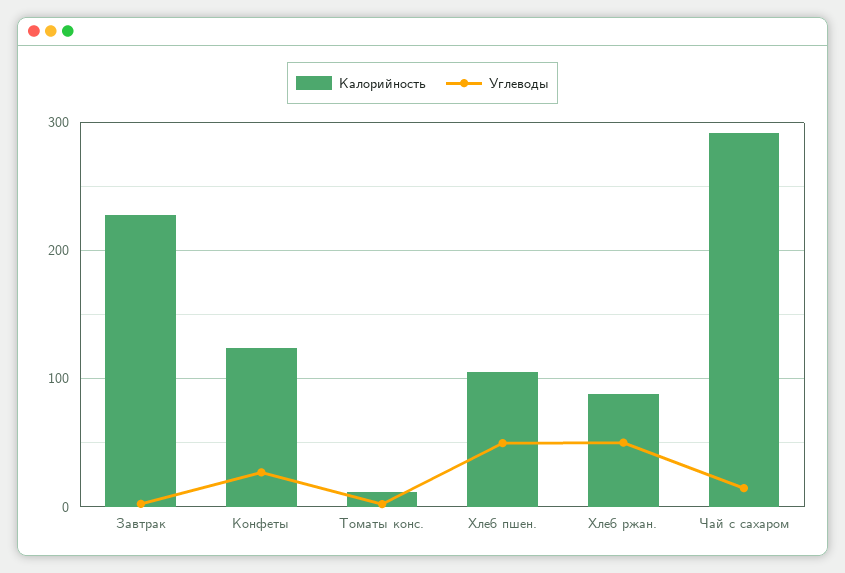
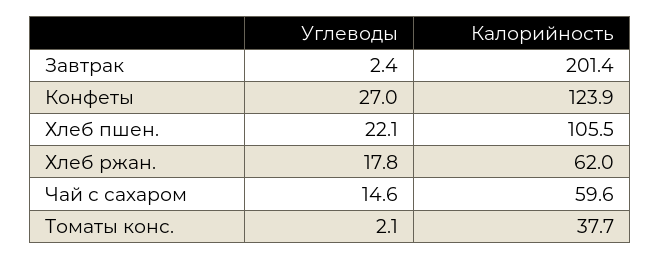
Калорийность, Завтрак: 230 -> 201.4
Калорийность, Томаты конс.: 10 -> 37.7
Углеводы, Хлеб пшен.: 50 -> 22.1
Калорийность, Хлеб ржан.: 90 -> 62
Углеводы, Хлеб ржан.: 50 -> 17.8
Калорийность, Чай с сахаром: 290 -> 59.6

